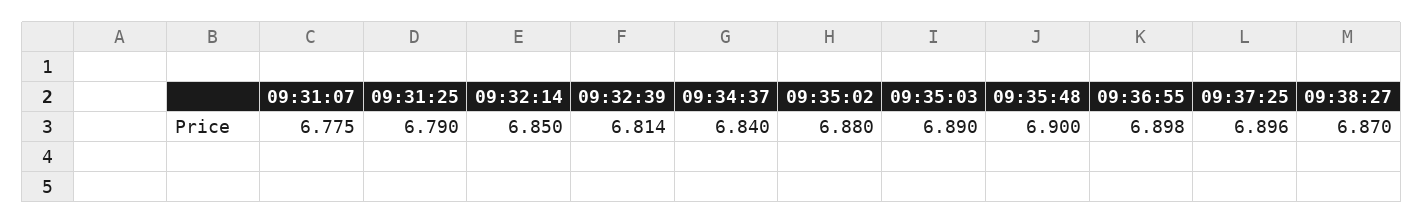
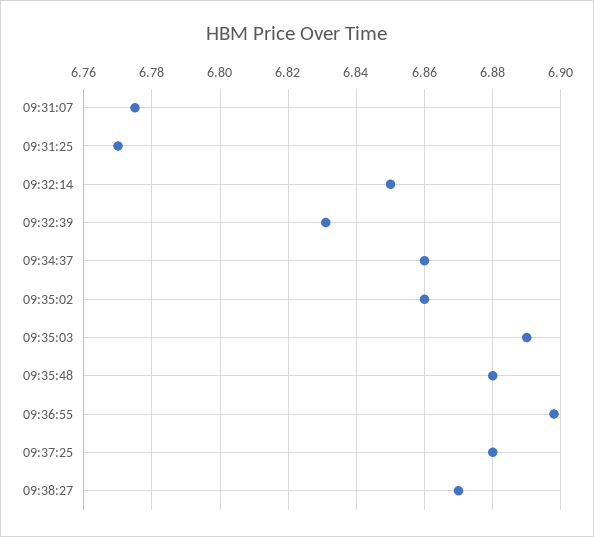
09:31:25: 6.79 -> 6.77
09:32:39: 6.814 -> 6.83
09:34:37: 6.84 -> 6.86
09:35:02: 6.88 -> 6.86
09:35:48: 6.9 -> 6.88
09:37:25: 6.896 -> 6.88

